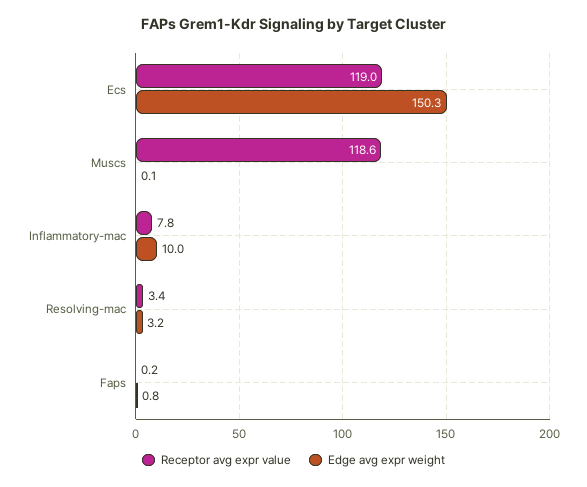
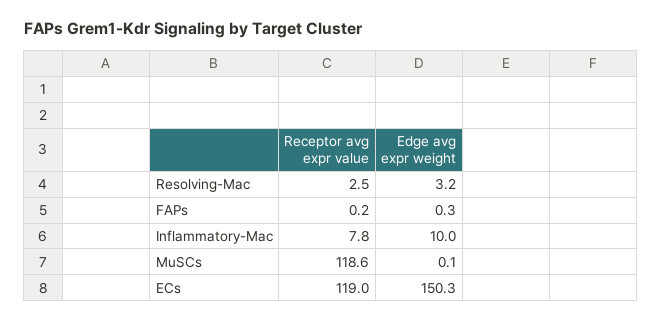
Receptor avg expr value, Resolving-mac: 3.4 -> 2.5
Edge avg expr weight, Faps: 0.8 -> 0.3

